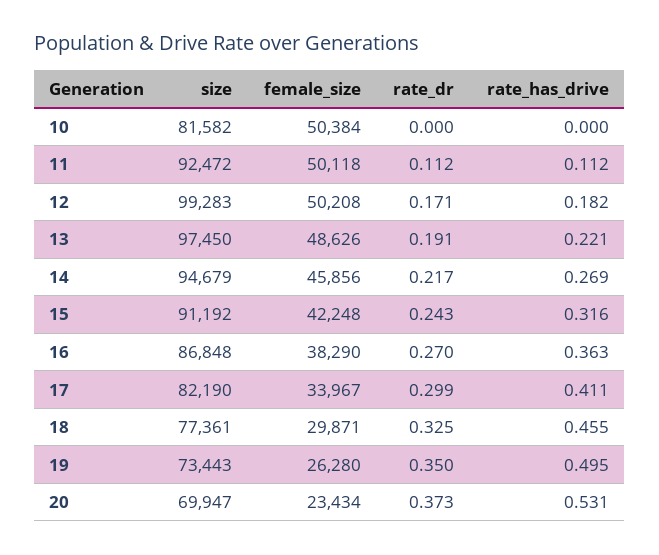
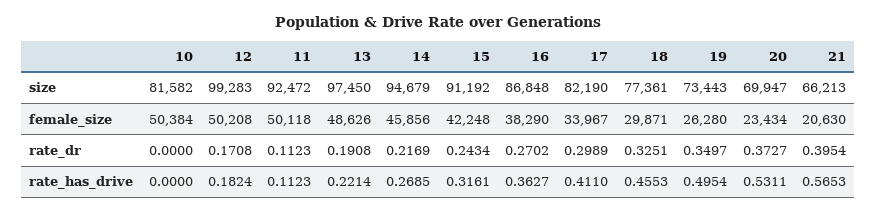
size, 21: none -> 66213
female_size, 21: none -> 20630
rate_dr, 21: none -> 0.3954
rate_has_drive, 21: none -> 0.5653

